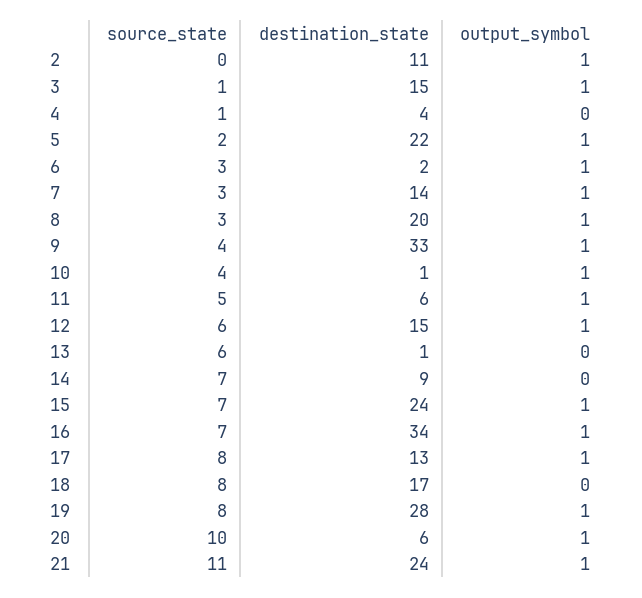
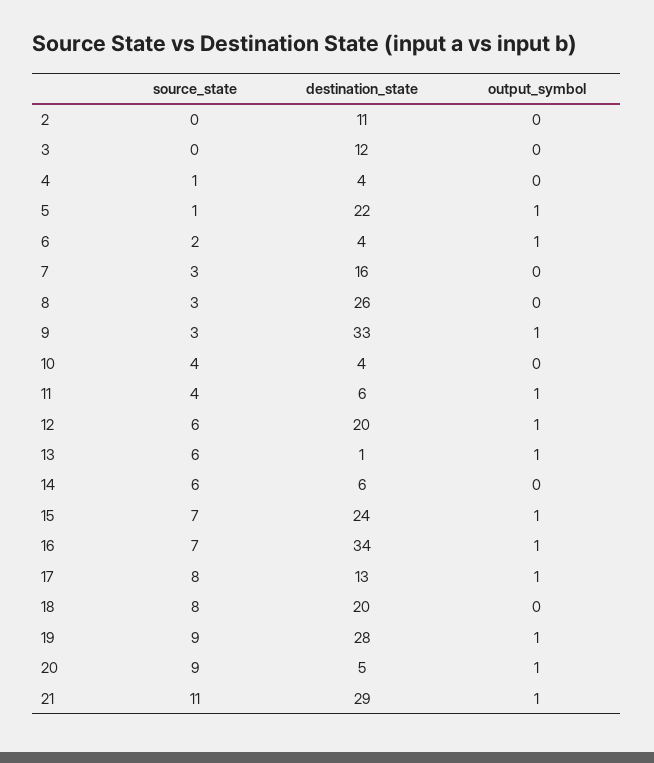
output_symbol, 2: 1 -> 0
source_state, 3: 1 -> 0
destination_state, 3: 15 -> 12
output_symbol, 3: 1 -> 0
source_state, 5: 2 -> 1
source_state, 6: 3 -> 2
destination_state, 6: 2 -> 4
destination_state, 7: 14 -> 16
output_symbol, 7: 1 -> 0
destination_state, 8: 20 -> 26
output_symbol, 8: 1 -> 0
source_state, 9: 4 -> 3
destination_state, 10: 1 -> 4
output_symbol, 10: 1 -> 0
source_state, 11: 5 -> 4
destination_state, 12: 15 -> 20
output_symbol, 13: 0 -> 1
source_state, 14: 7 -> 6
destination_state, 14: 9 -> 6
destination_state, 18: 17 -> 20
source_state, 19: 8 -> 9
source_state, 20: 10 -> 9
destination_state, 20: 6 -> 5
destination_state, 21: 24 -> 29

